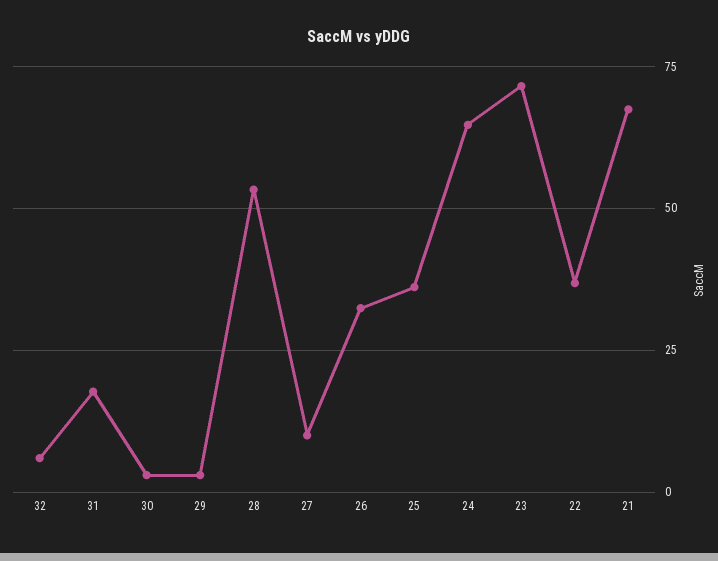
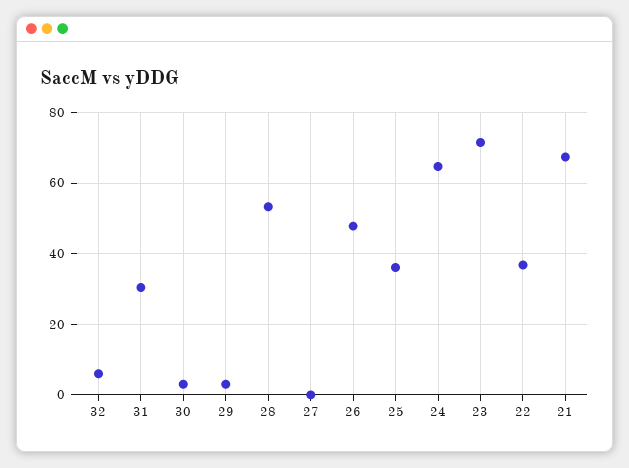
31: 17.5 -> 30
27: 10 -> 0
26: 32.5 -> 48

